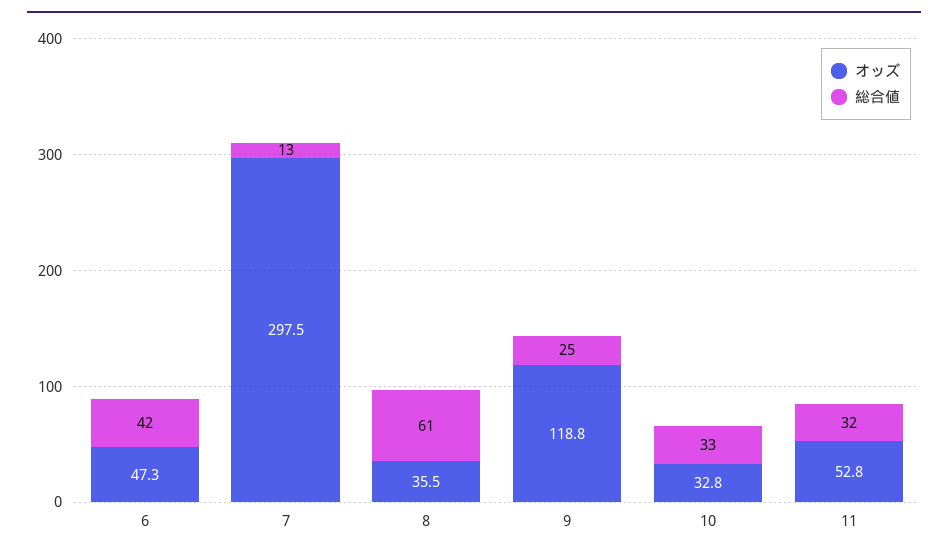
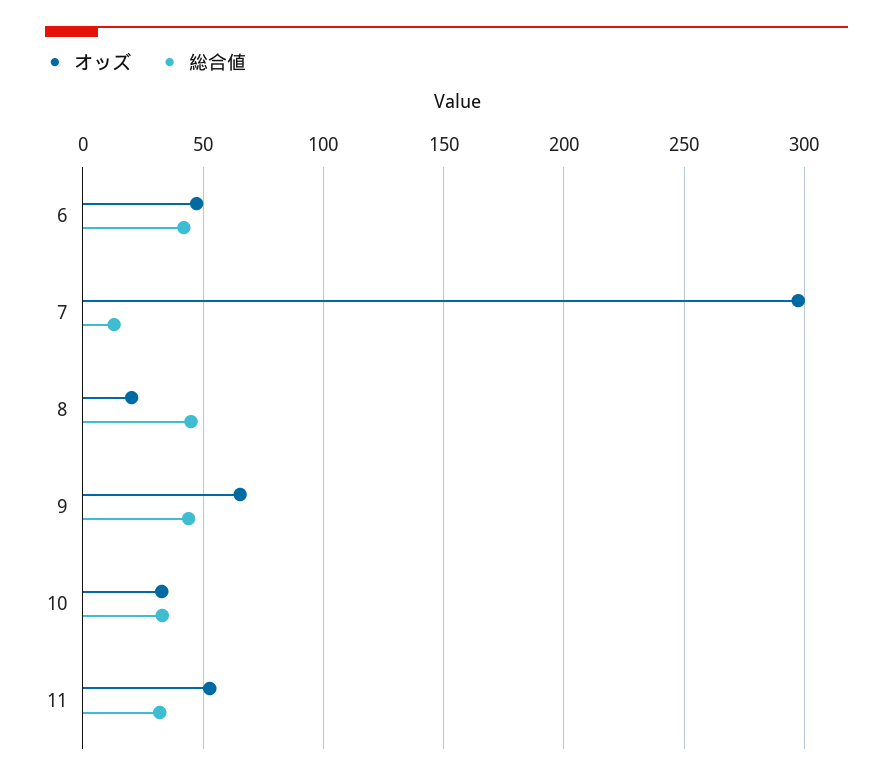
オッズ, 8: 35.5 -> 20
総合値, 8: 61 -> 45
オッズ, 9: 118.8 -> 65
総合値, 9: 25 -> 45

